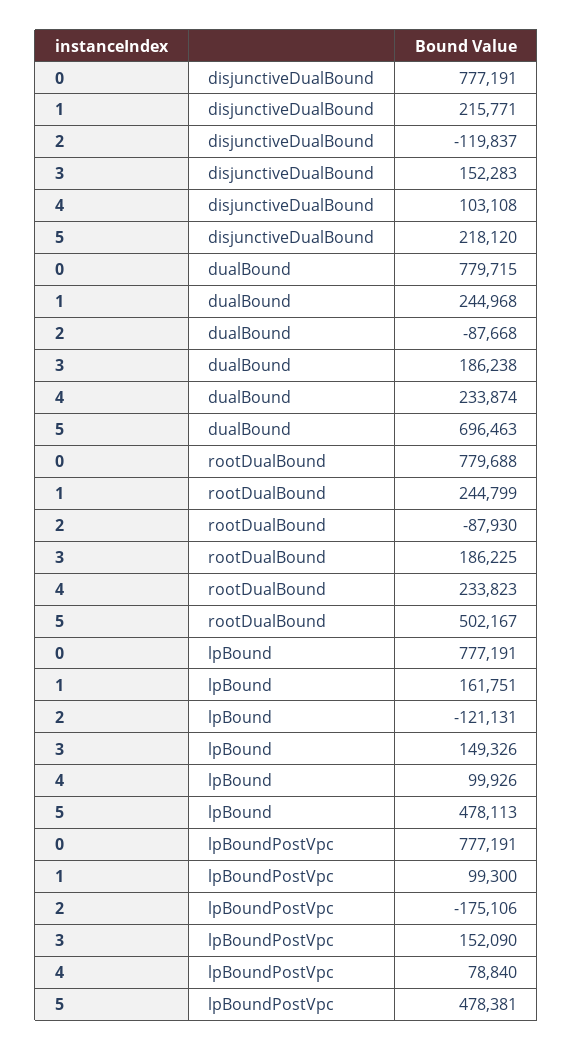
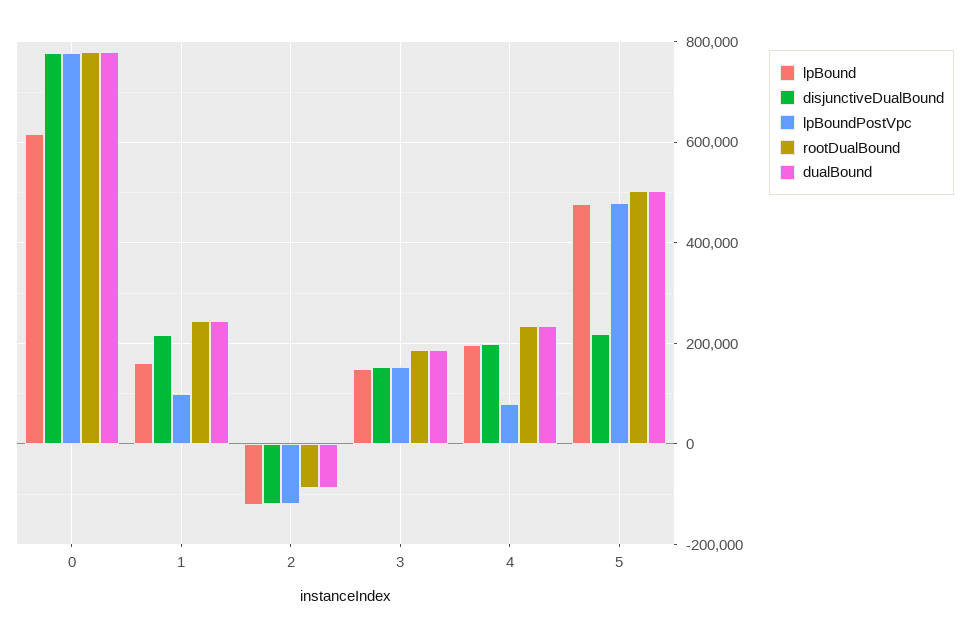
disjunctiveDualBound, 4: 103108 -> 200000
dualBound, 5: 696463 -> 500000
lpBound, 0: 777191 -> 620000
lpBound, 4: 99926 -> 200000
lpBoundPostVpc, 2: -175106 -> -120000

